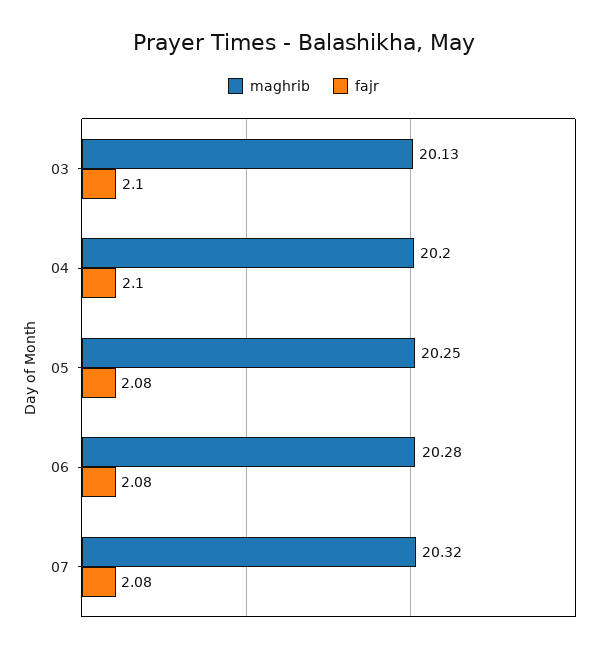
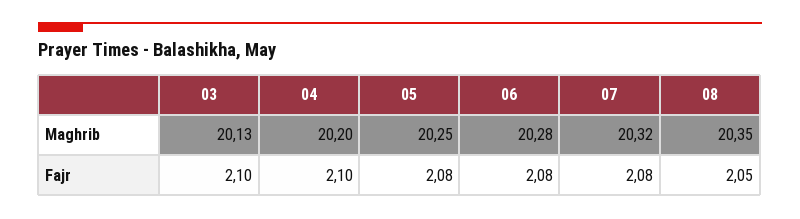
maghrib, 08: none -> 20.35
fajr, 08: none -> 2.05

